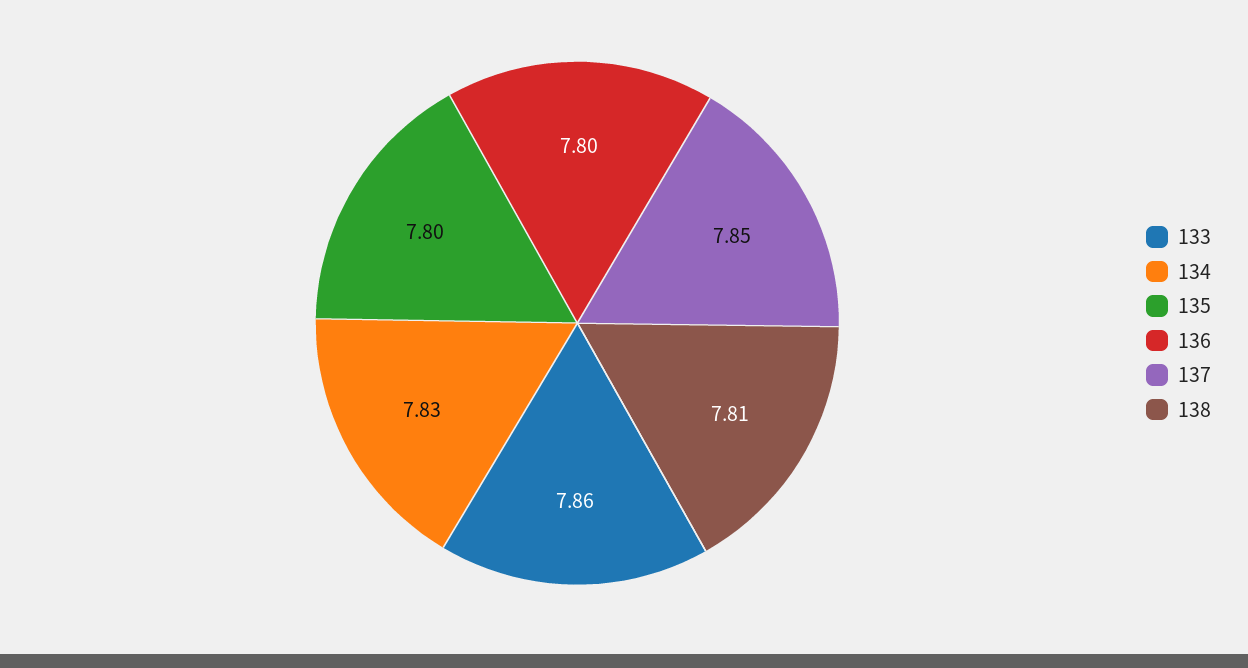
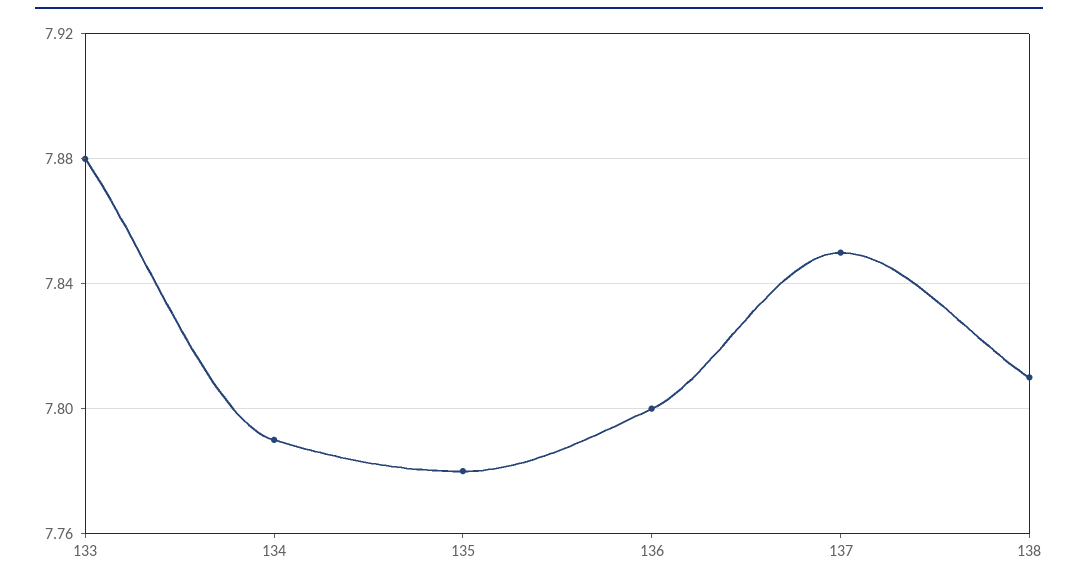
133: 7.86 -> 7.88
134: 7.83 -> 7.79
135: 7.8 -> 7.78

